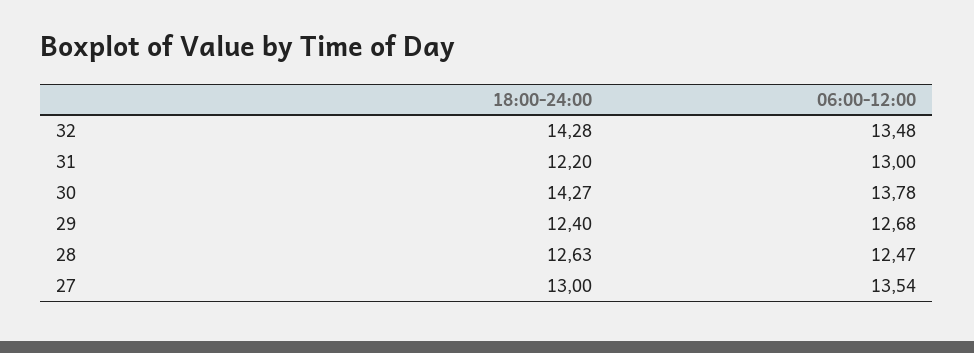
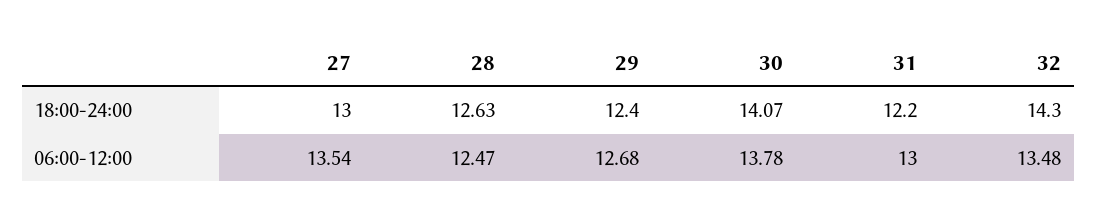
18:00-24:00, 32: 14.28 -> 14.3
18:00-24:00, 30: 14.27 -> 14.07

